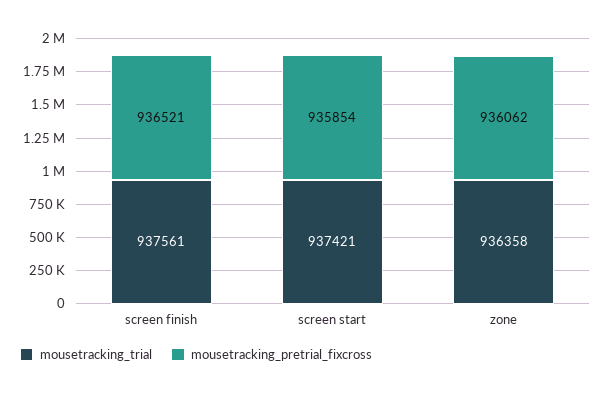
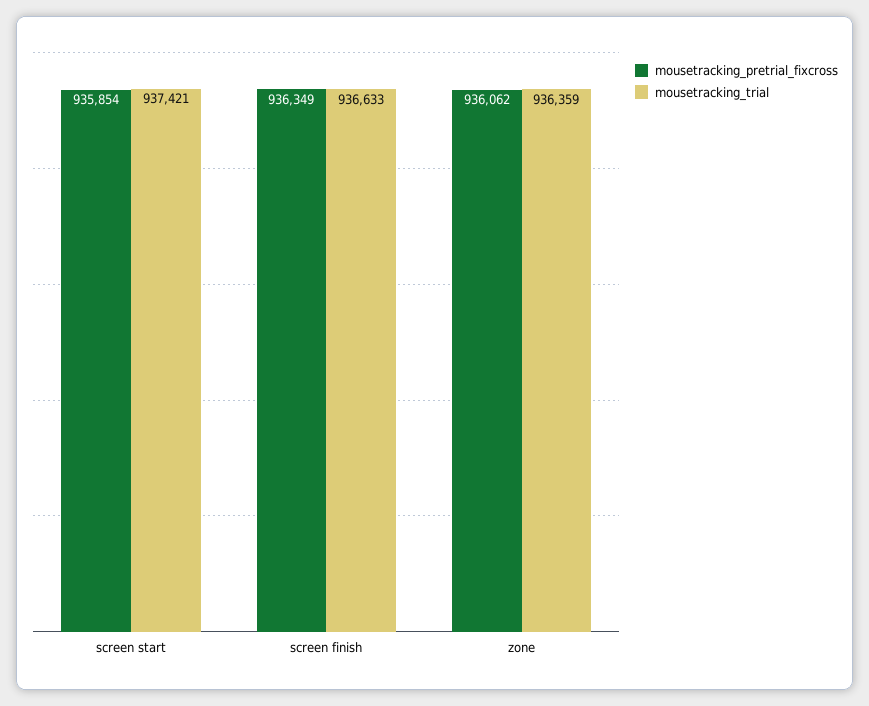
mousetracking_trial, screen finish: 937561 -> 936633
mousetracking_pretrial_fixcross, screen finish: 936521 -> 936349
mousetracking_trial, zone: 936358 -> 936359

